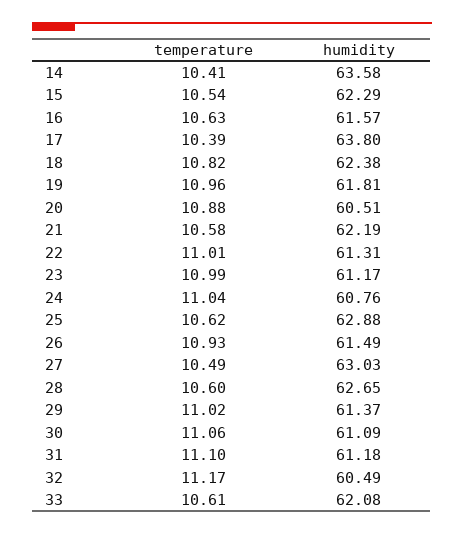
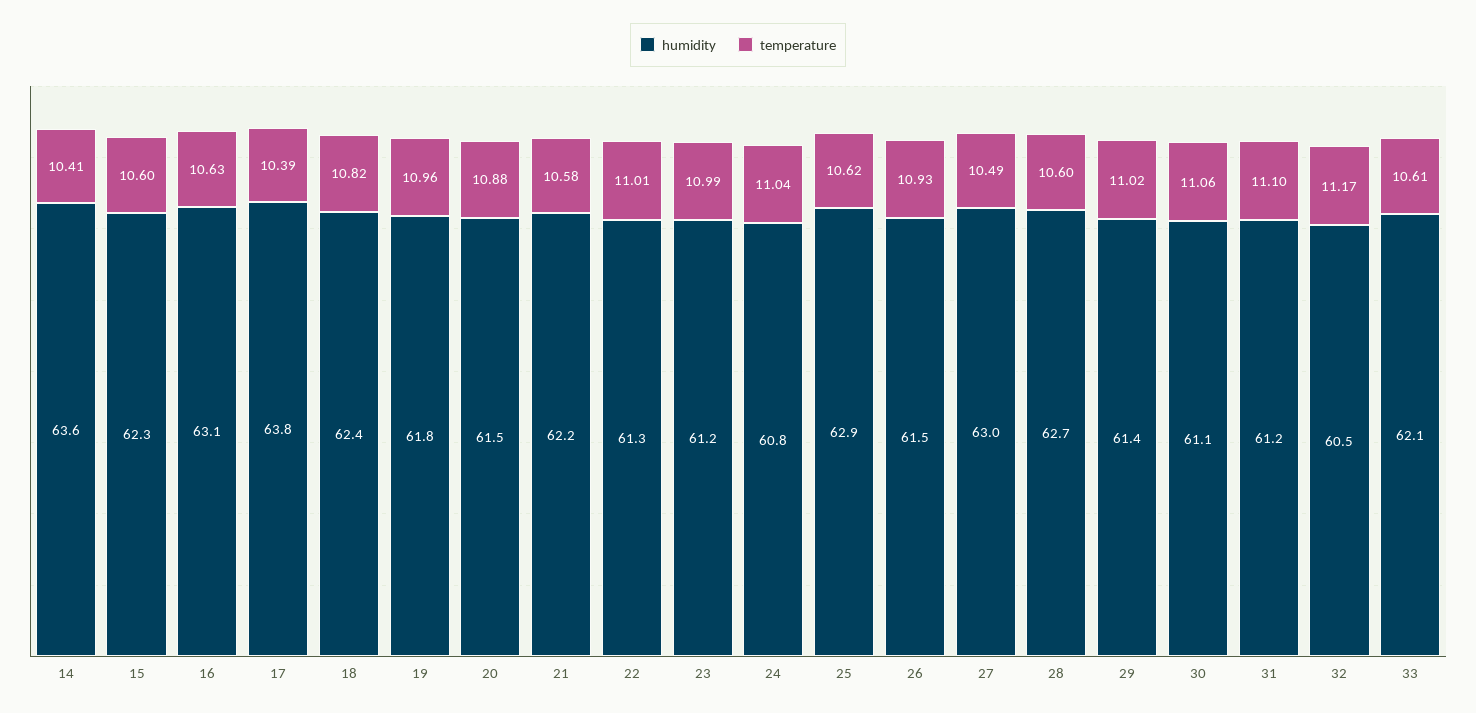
temperature, 15: 10.54 -> 10.6
humidity, 16: 61.57 -> 63.1
humidity, 20: 60.51 -> 61.5

